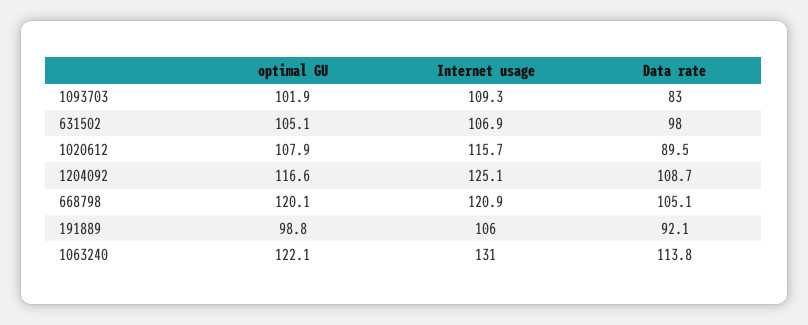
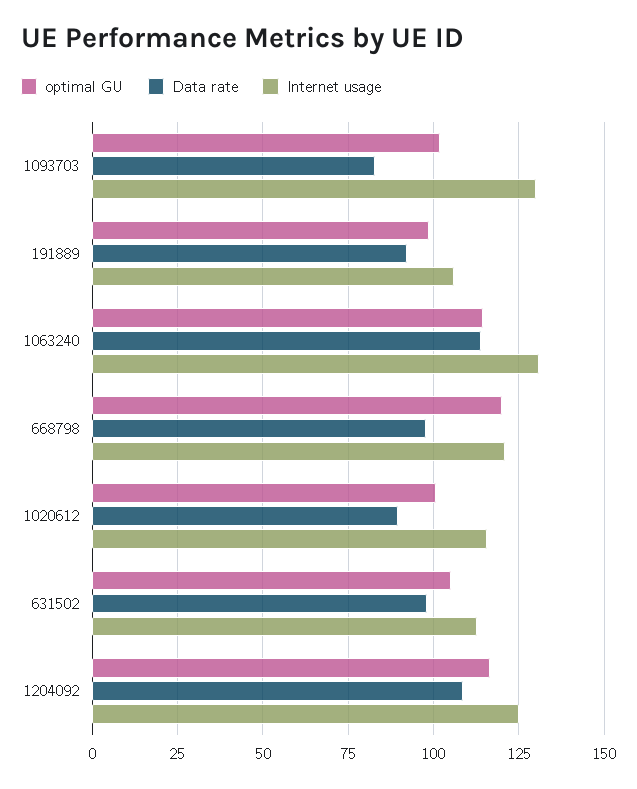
Internet usage, 1093703: 109.3 -> 130
Internet usage, 631502: 106.9 -> 112.5
optimal GU, 1020612: 107.9 -> 100
Data rate, 668798: 105.1 -> 97.5
optimal GU, 1063240: 122.1 -> 115

